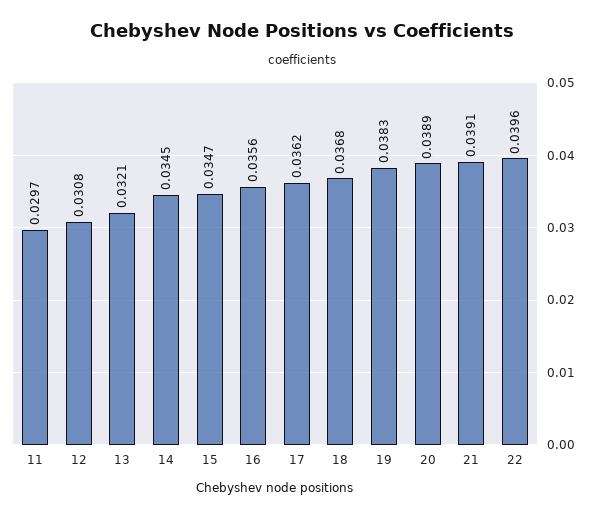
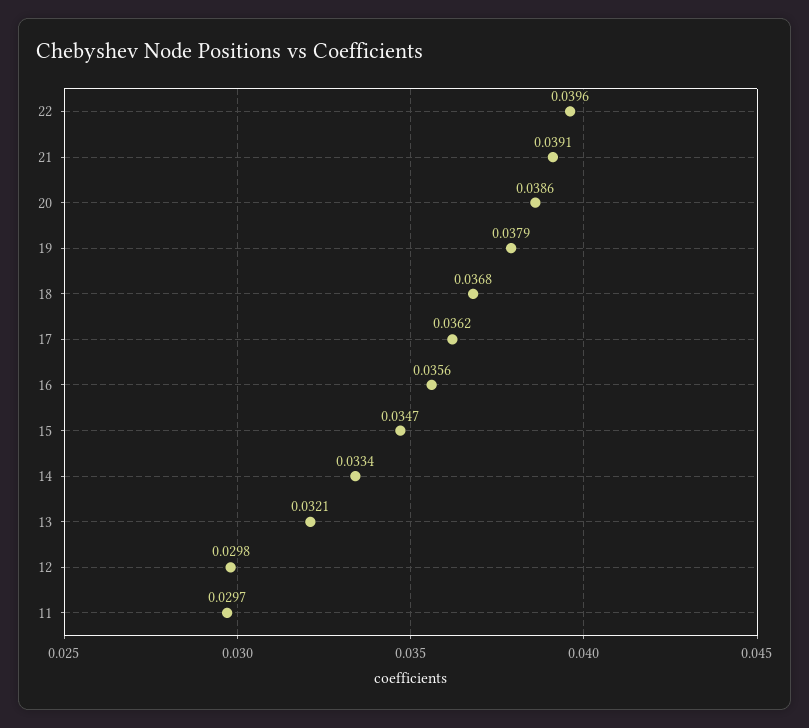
12: 0.0308 -> 0.0298
14: 0.0345 -> 0.0334
19: 0.0383 -> 0.0379
20: 0.0389 -> 0.0386

